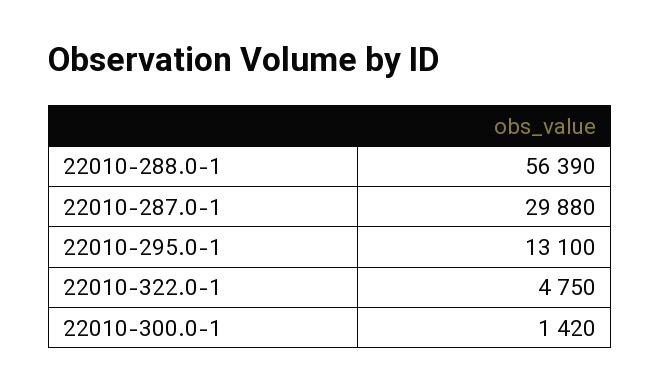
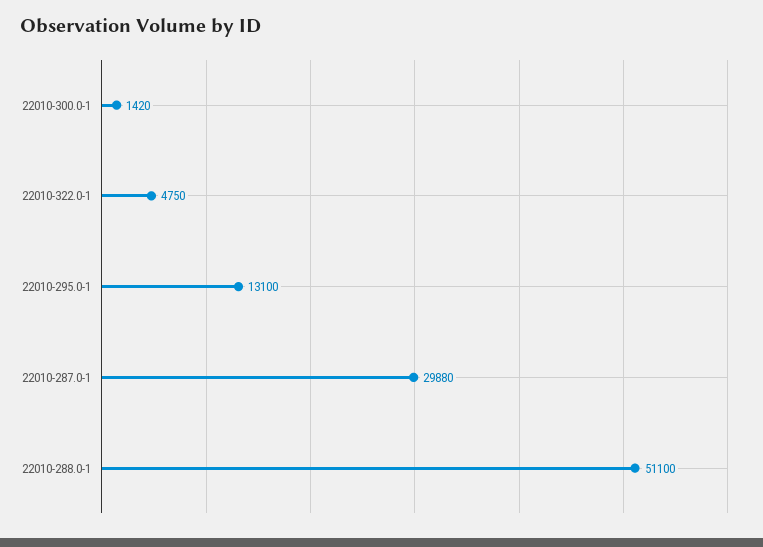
22010-288.0-1: 56390 -> 51100

